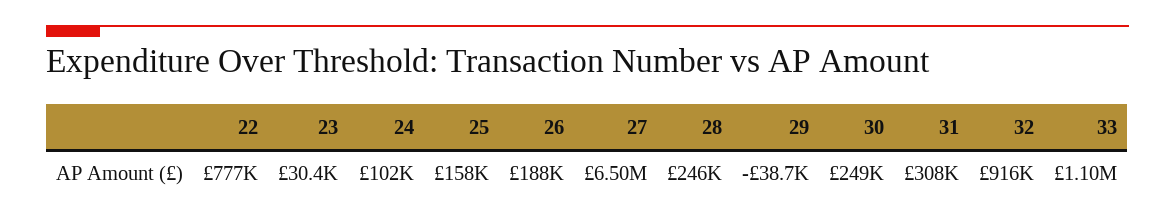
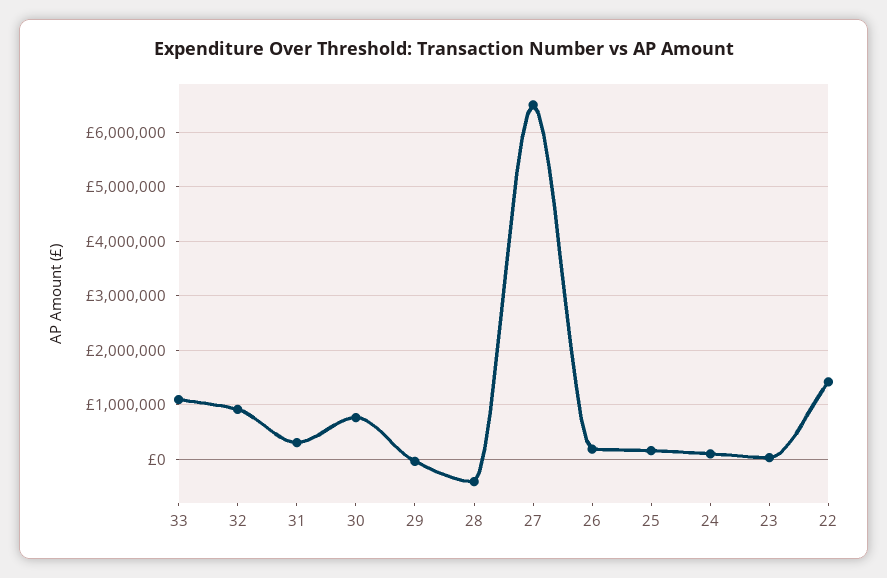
22: 777000 -> 1400000
28: 246000 -> -400000
30: 249000 -> 800000

